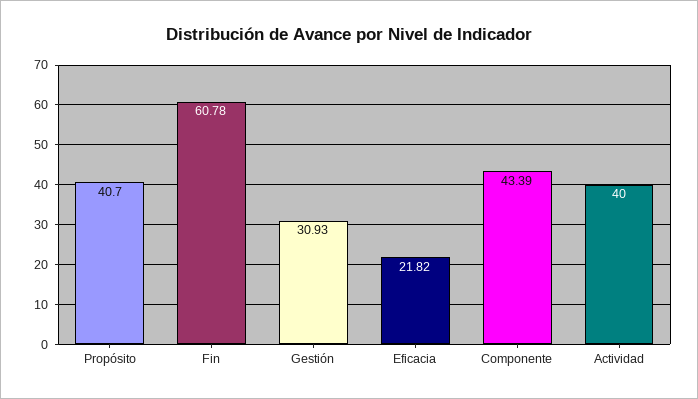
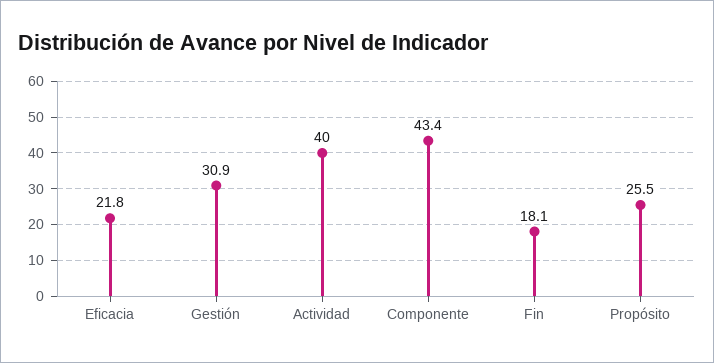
Propósito: 40.7 -> 25.5
Fin: 60.78 -> 18.1

